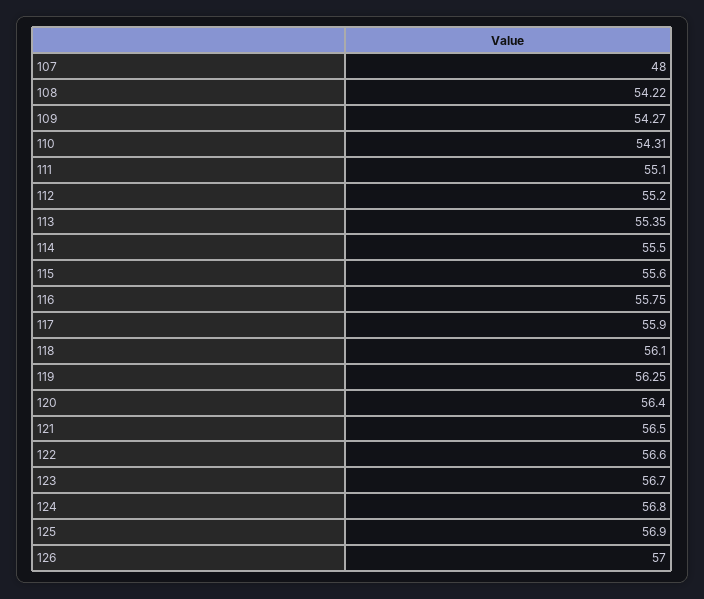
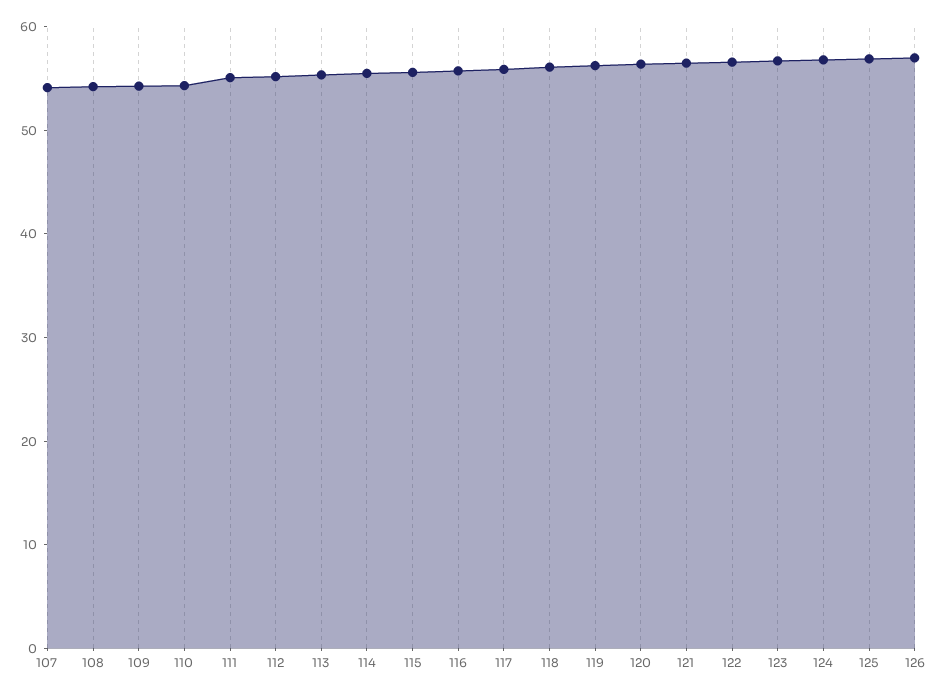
107: 48 -> 54

